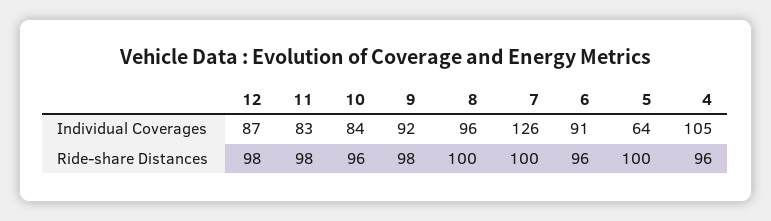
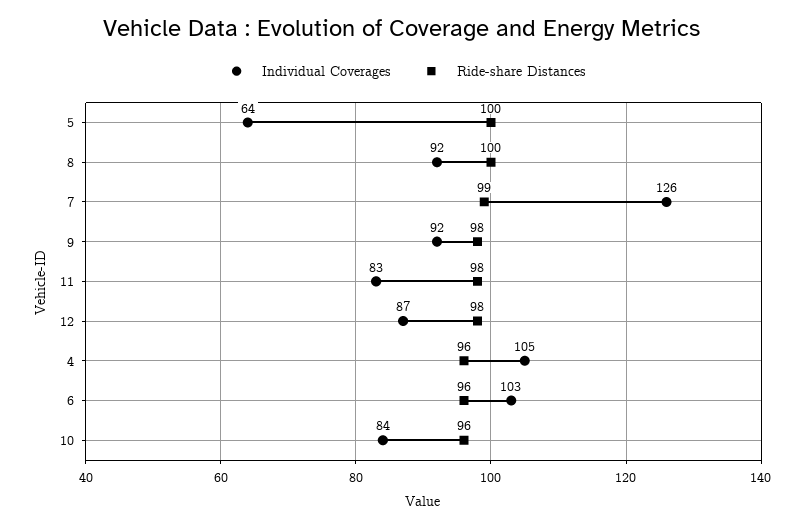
Individual Coverages, 8: 96 -> 92
Individual Coverages, 6: 91 -> 103
Ride-share Distances, 7: 100 -> 99

